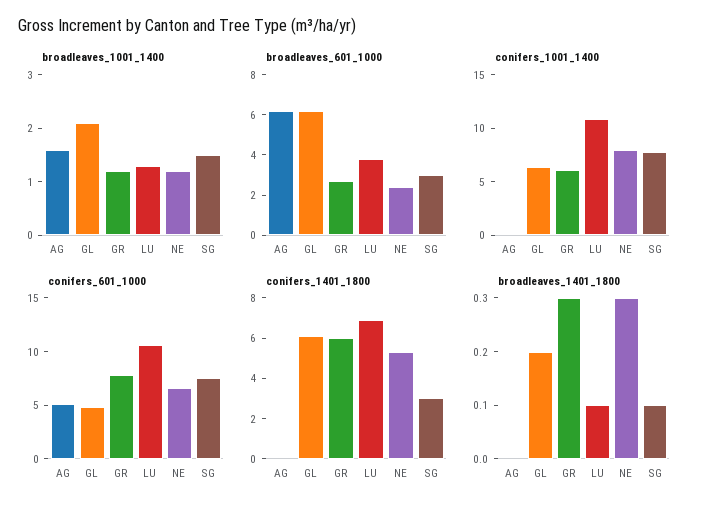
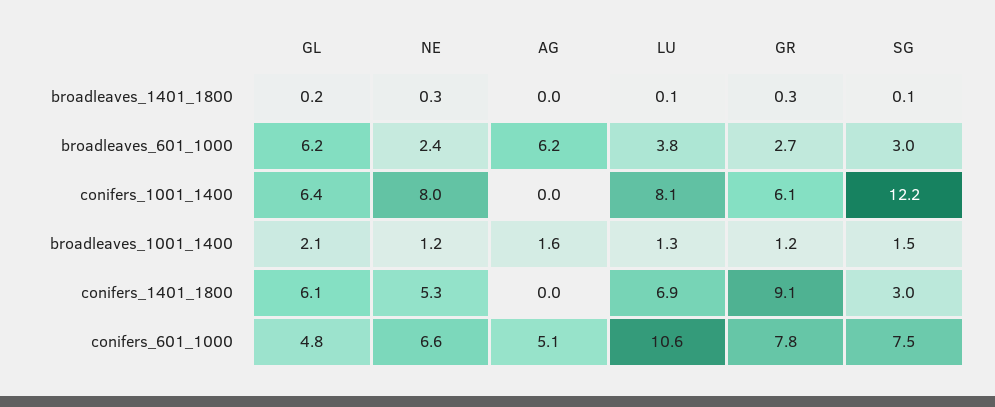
conifers_1001_1400, LU: 11 -> 8.1
conifers_1001_1400, SG: 8 -> 12.2
conifers_1401_1800, GR: 6 -> 9.1

